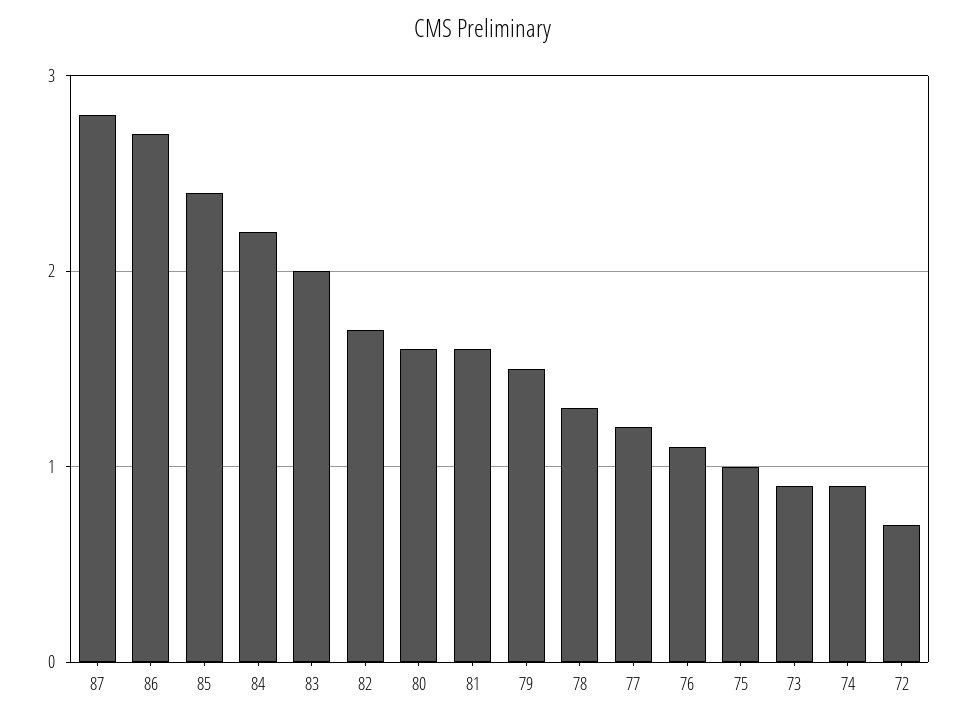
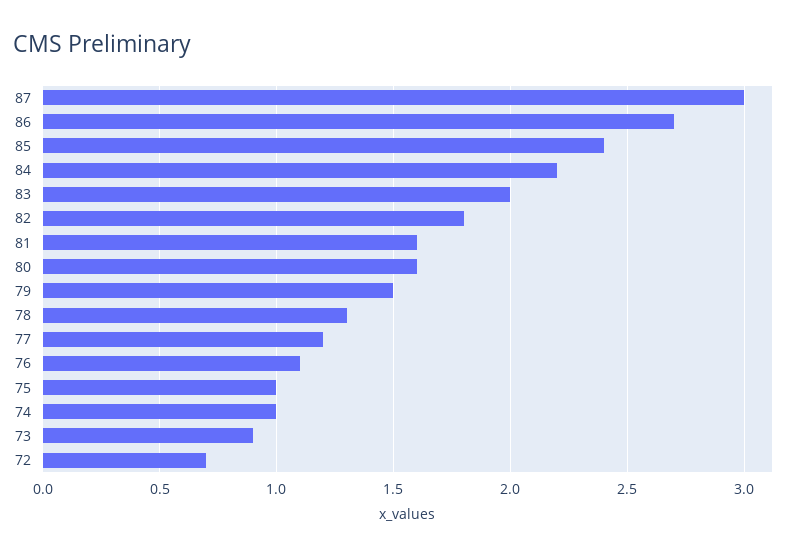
87: 2.8 -> 3
82: 1.7 -> 1.8
74: 0.9 -> 1

